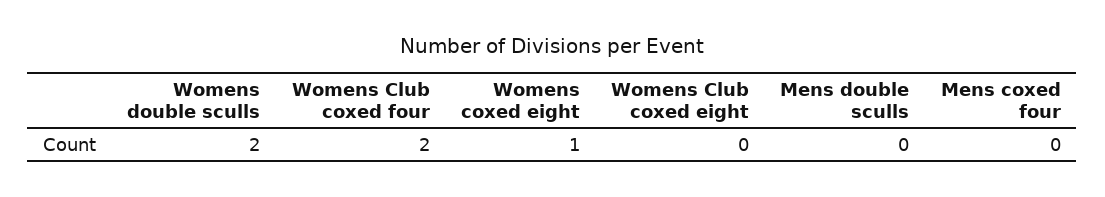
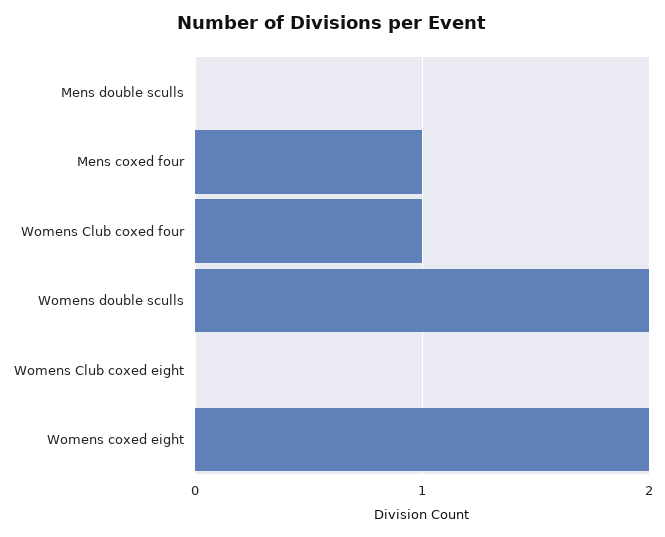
Womens Club coxed four: 2 -> 1
Womens coxed eight: 1 -> 2
Mens coxed four: 0 -> 1

